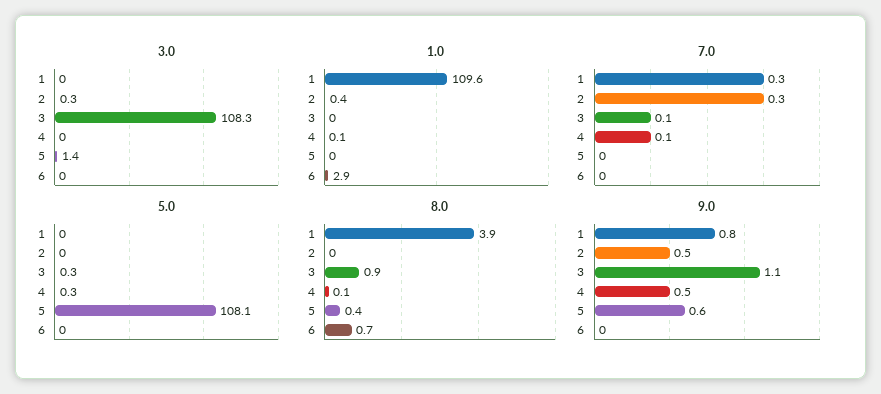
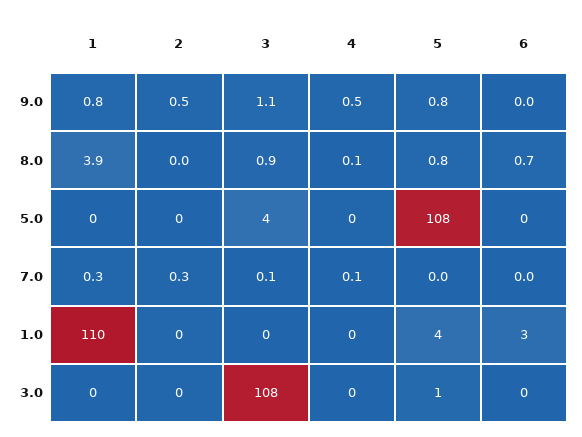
1.0, 5: 0 -> 4
5.0, 3: 0.3 -> 4
8.0, 5: 0.4 -> 0.8
9.0, 5: 0.6 -> 0.8

